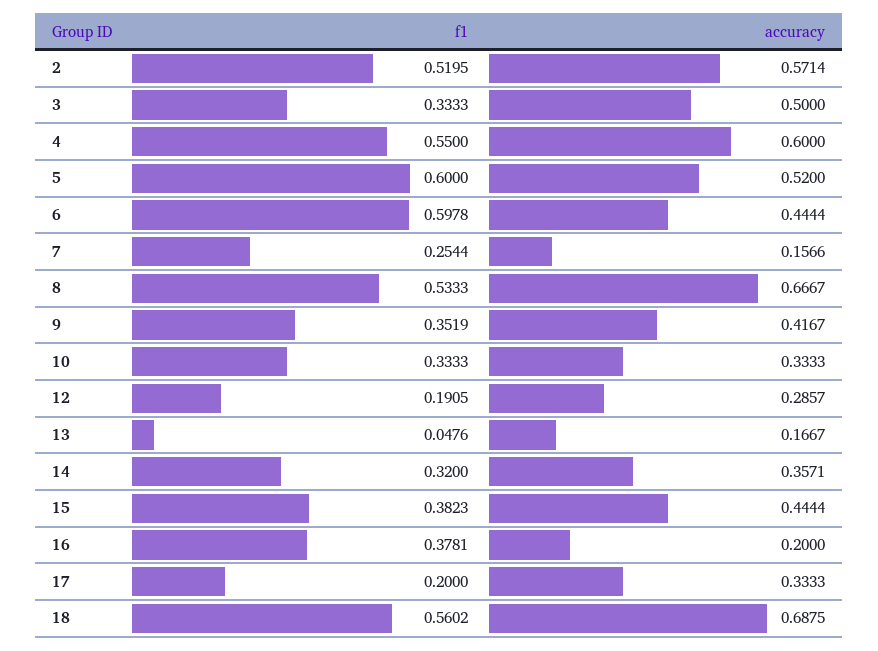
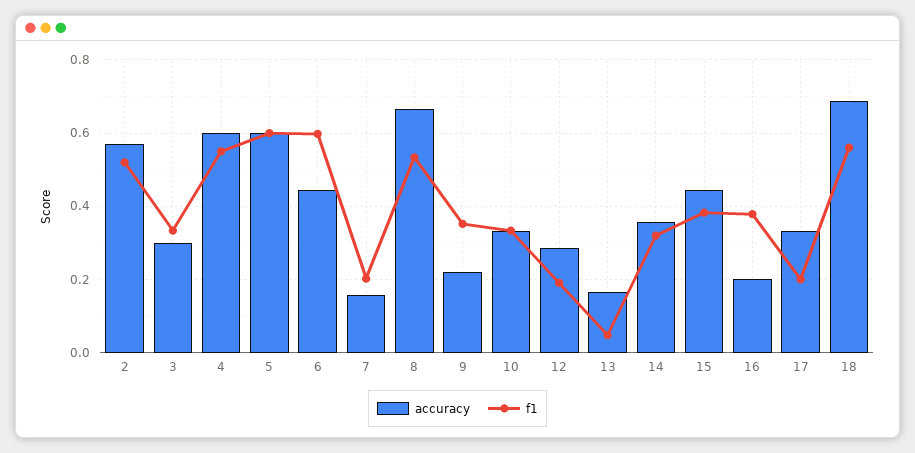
accuracy, 3: 0.5 -> 0.3
accuracy, 5: 0.52 -> 0.6
f1, 7: 0.2544 -> 0.2
accuracy, 9: 0.4167 -> 0.22

